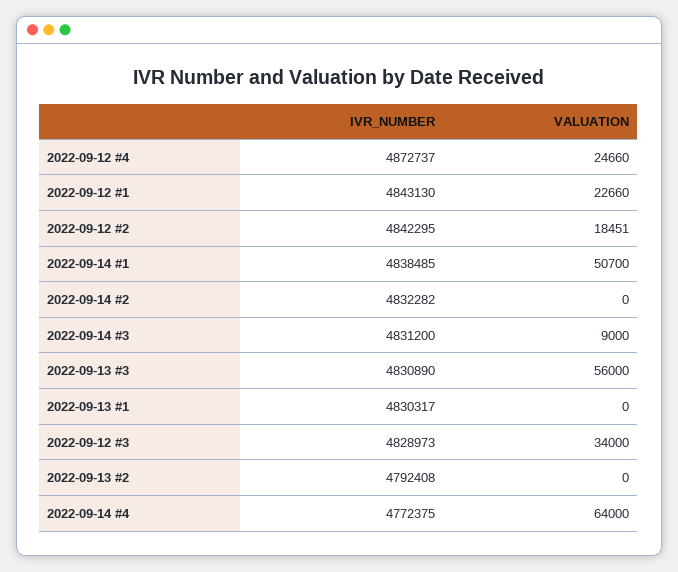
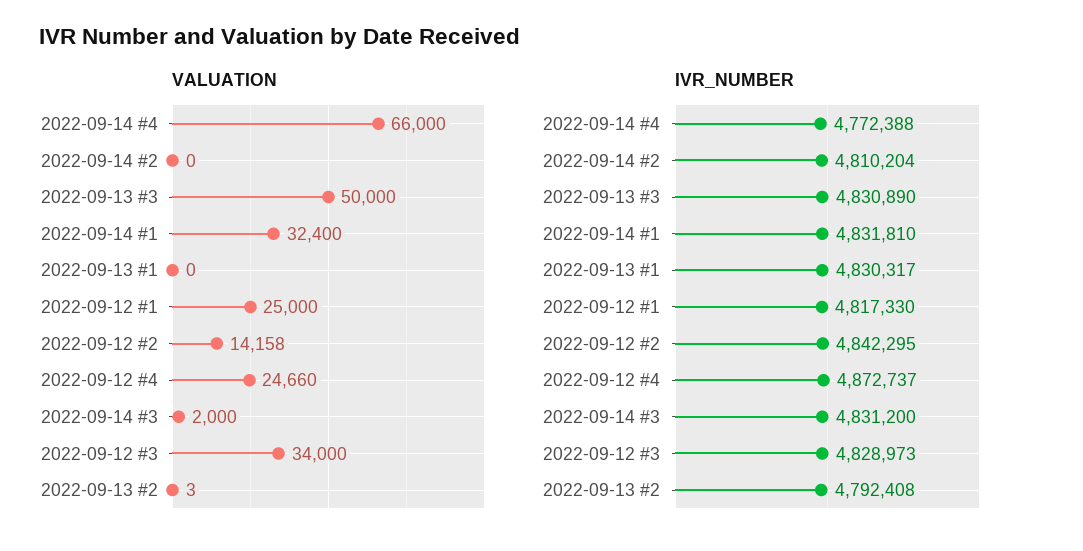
IVR_NUMBER, 2022-09-12 #1: 4843130 -> 4817330
VALUATION, 2022-09-12 #1: 22660 -> 25000
VALUATION, 2022-09-12 #2: 18451 -> 14158
IVR_NUMBER, 2022-09-14 #1: 4838485 -> 4831810
VALUATION, 2022-09-14 #1: 50700 -> 32400
IVR_NUMBER, 2022-09-14 #2: 4832282 -> 4810204
VALUATION, 2022-09-14 #3: 9000 -> 2000
VALUATION, 2022-09-13 #3: 56000 -> 50000
VALUATION, 2022-09-13 #2: 0 -> 3
IVR_NUMBER, 2022-09-14 #4: 4772375 -> 4772388
VALUATION, 2022-09-14 #4: 64000 -> 66000

